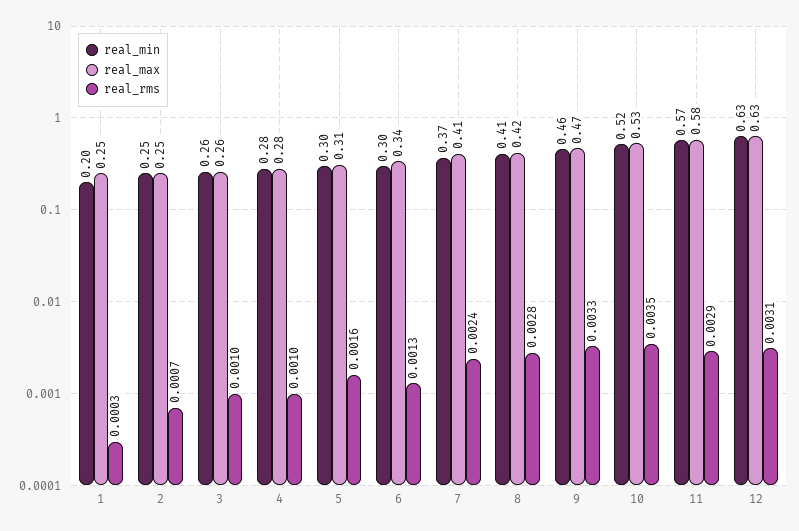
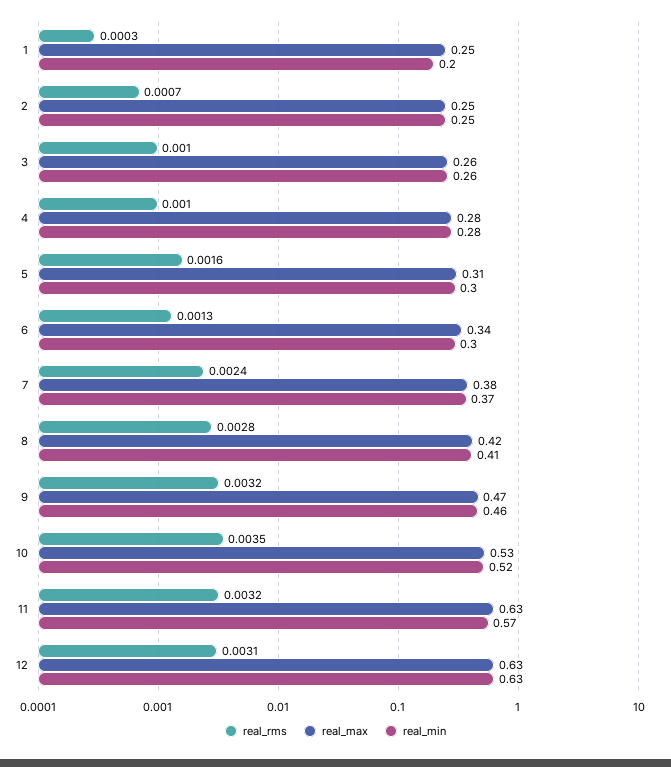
real_max, 7: 0.41 -> 0.38
real_rms, 9: 0.0033 -> 0.0032
real_max, 11: 0.58 -> 0.63
real_rms, 11: 0.0029 -> 0.0032

